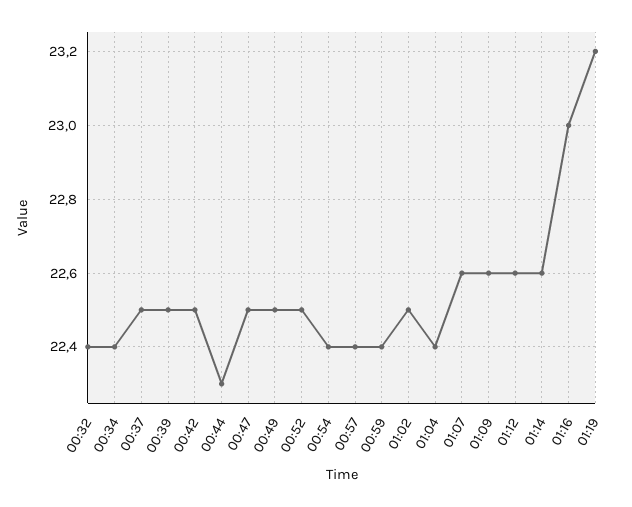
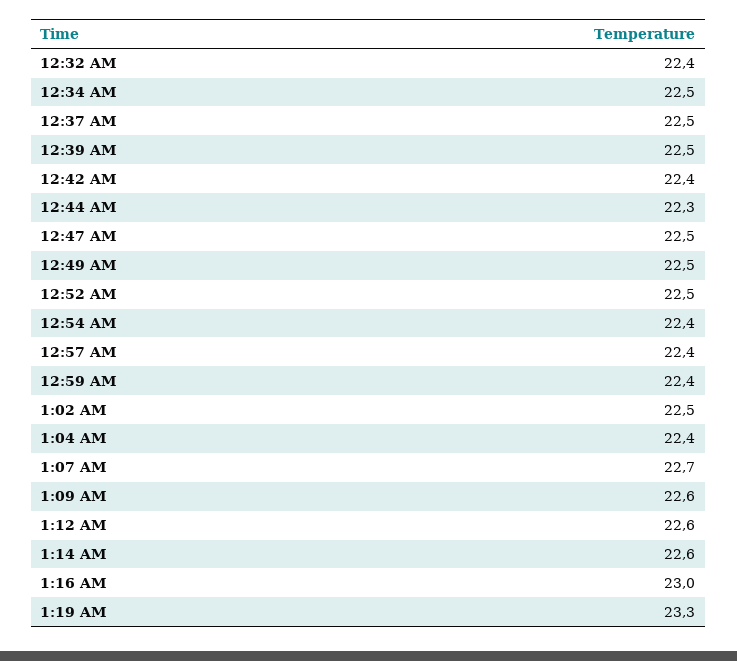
00:34: 22.4 -> 22.5
00:42: 22.5 -> 22.4
01:07: 22.6 -> 22.7
01:19: 23.2 -> 23.3

